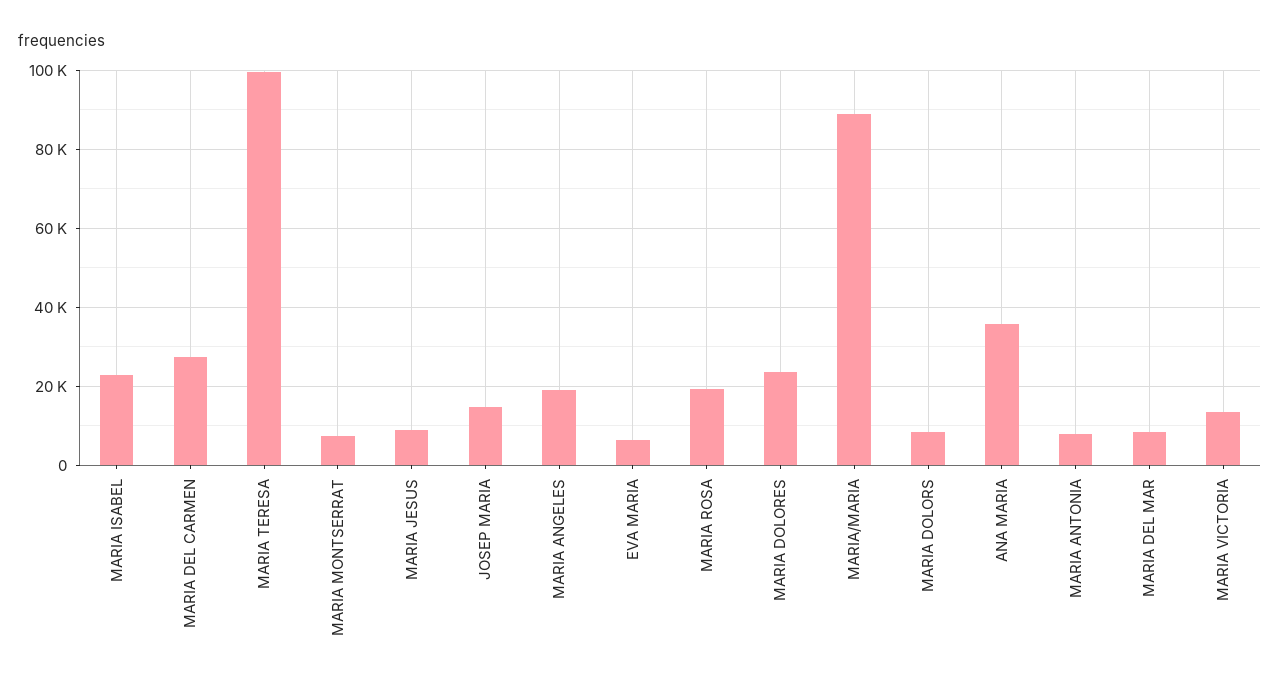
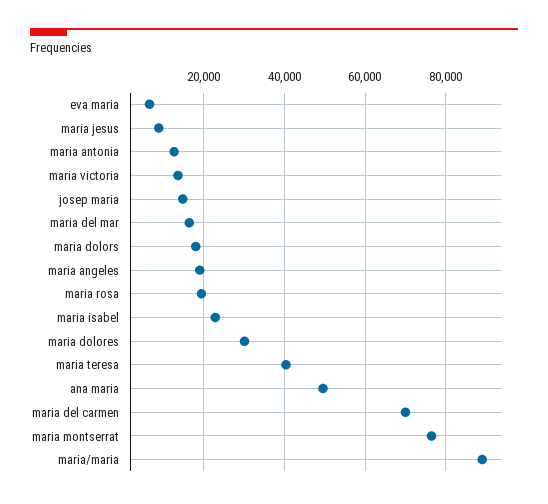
MARIA DEL CARMEN: 28000 -> 70000
MARIA TERESA: 100000 -> 40000
MARIA MONTSERRAT: 8000 -> 76000
MARIA DOLORES: 24000 -> 30000
MARIA DOLORS: 8000 -> 18000
ANA MARIA: 36000 -> 50000
MARIA ANTONIA: 8000 -> 12000
MARIA DEL MAR: 8000 -> 16000

